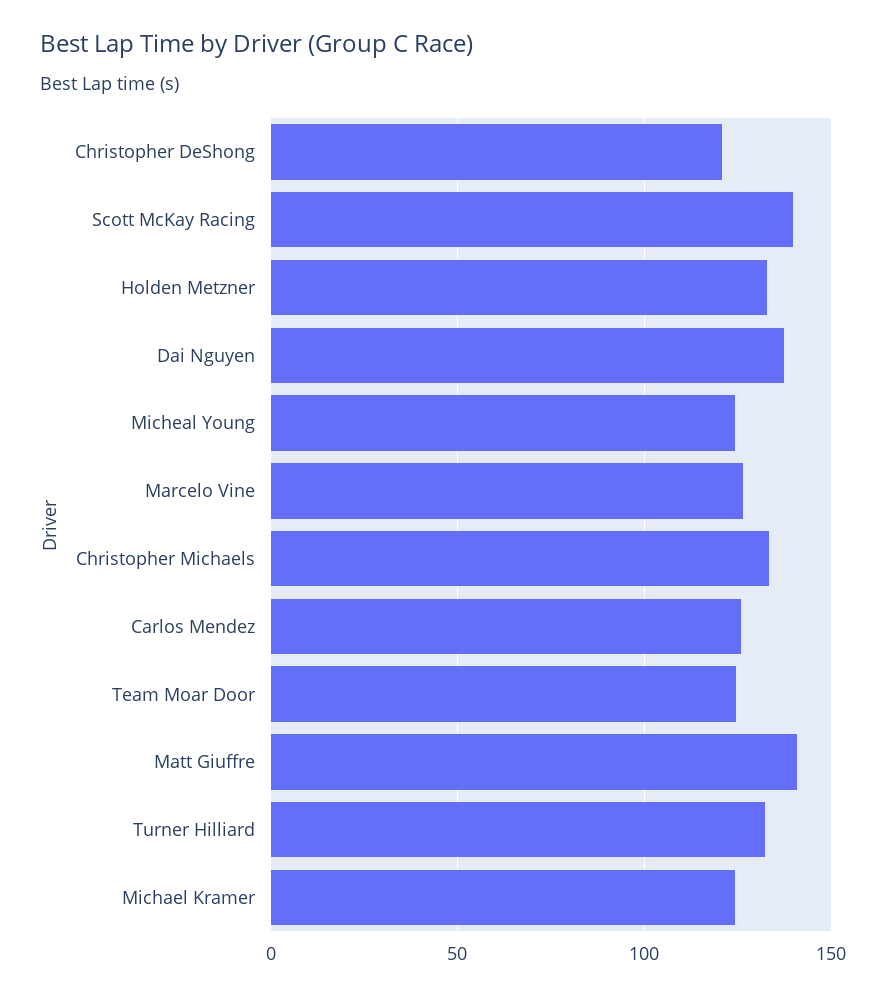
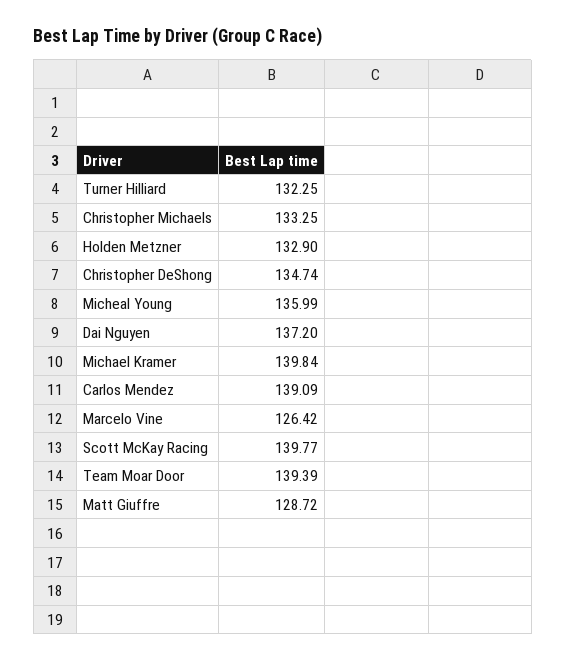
Christopher DeShong: 120 -> 134.74
Micheal Young: 125 -> 135.99
Carlos Mendez: 125 -> 139.09
Team Moar Door: 125 -> 139.39
Matt Giuffre: 140 -> 128.72
Michael Kramer: 125 -> 139.84

